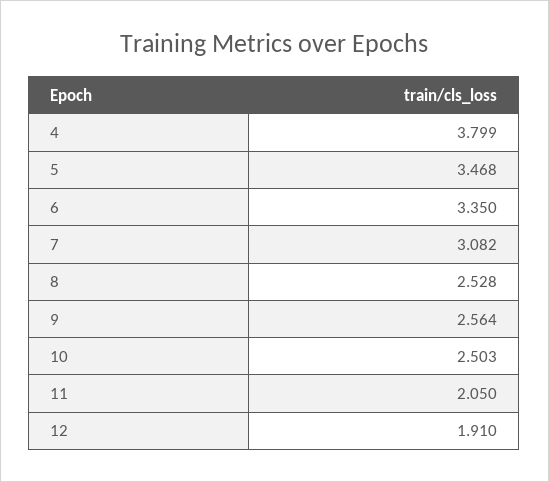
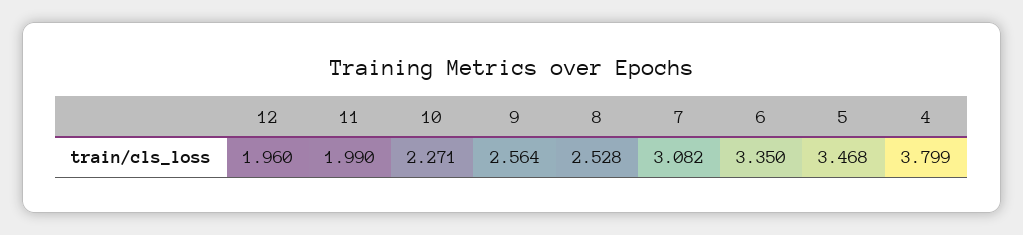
10: 2.503 -> 2.271
11: 2.05 -> 1.99
12: 1.91 -> 1.96

